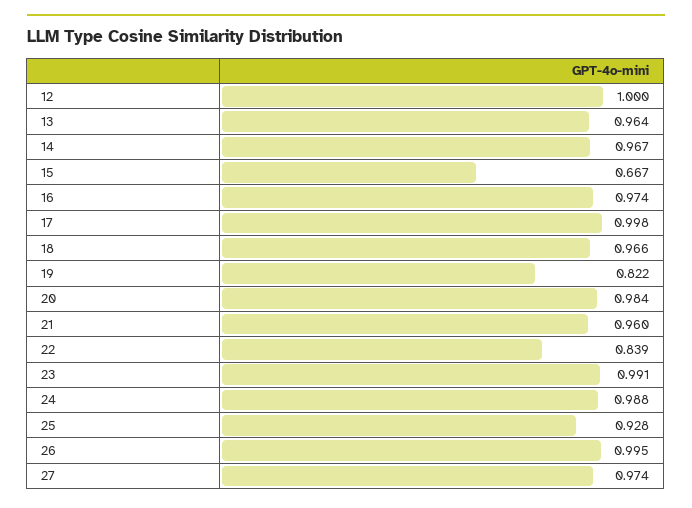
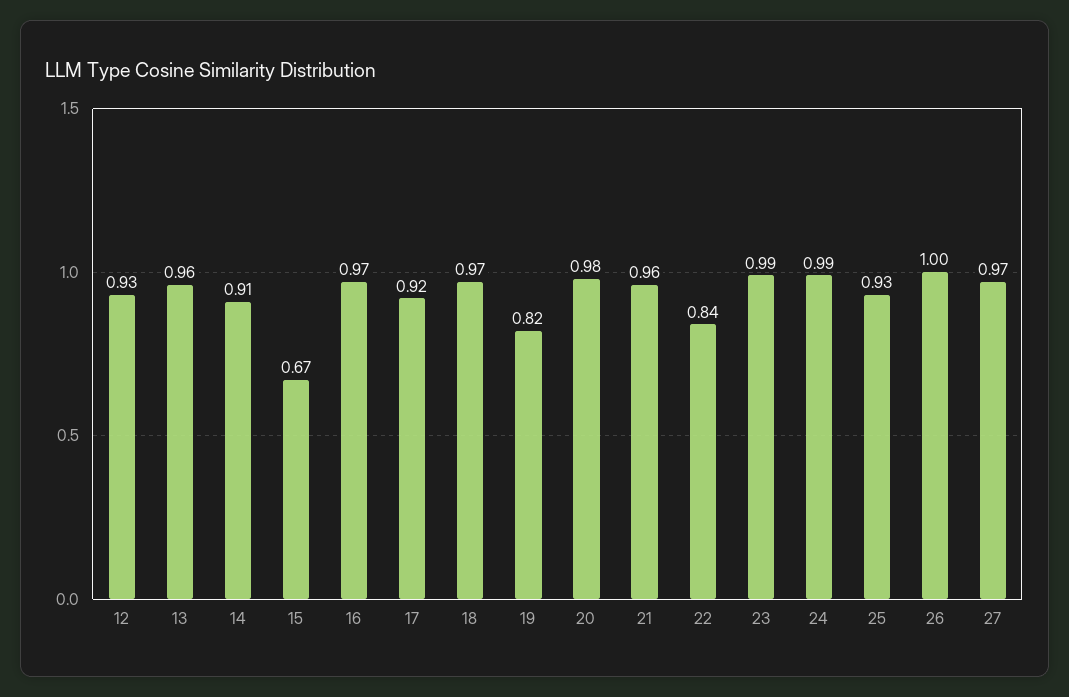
12: 1 -> 0.93
14: 0.967 -> 0.91
17: 0.998 -> 0.92

